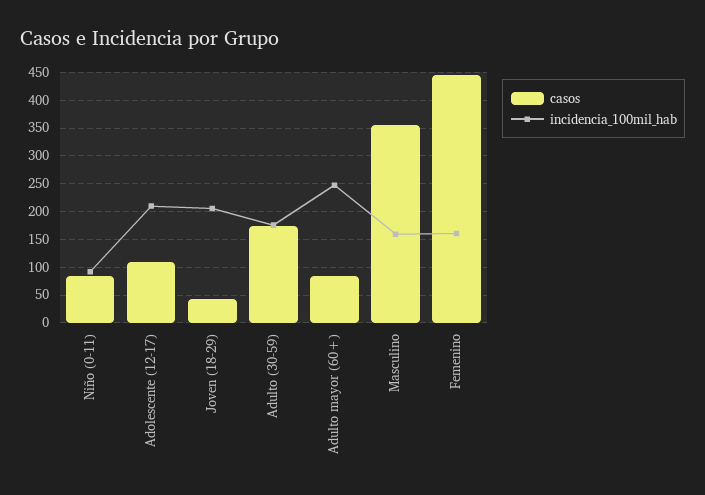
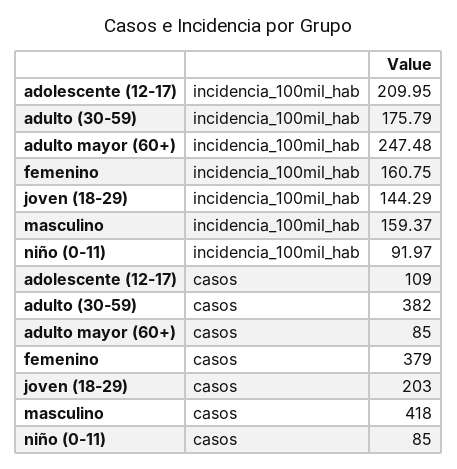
casos, Joven (18-29): 50 -> 203
incidencia_100mil_hab, Joven (18-29): 200 -> 144.29
casos, Adulto (30-59): 175 -> 382
casos, Masculino: 350 -> 418
casos, Femenino: 450 -> 379

